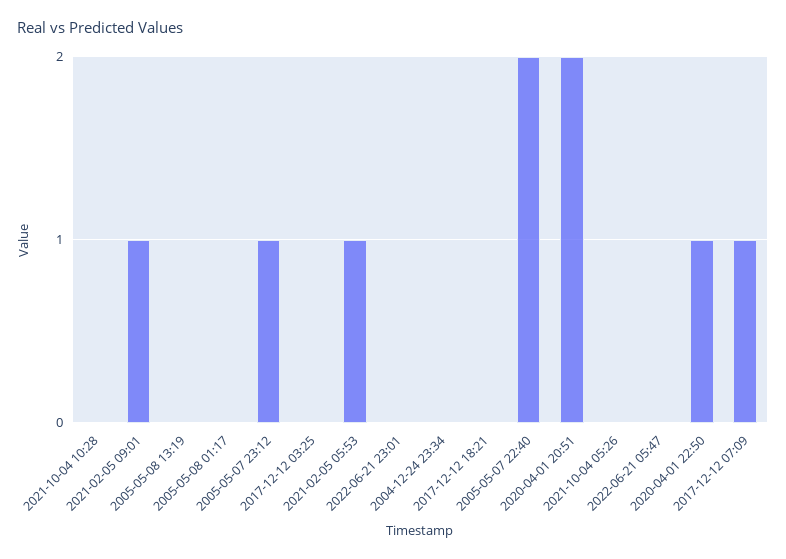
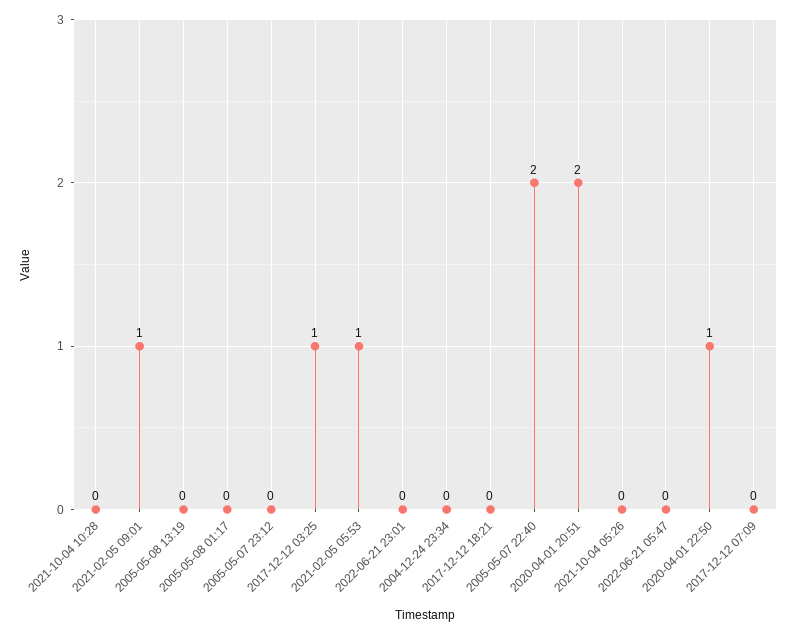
2005-05-07 23:12: 1 -> 0
2017-12-12 03:25: 0 -> 1
2017-12-12 07:09: 1 -> 0

